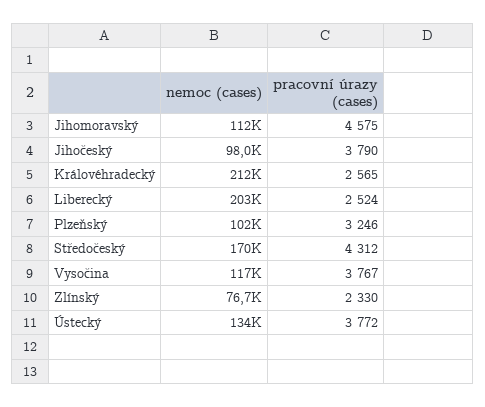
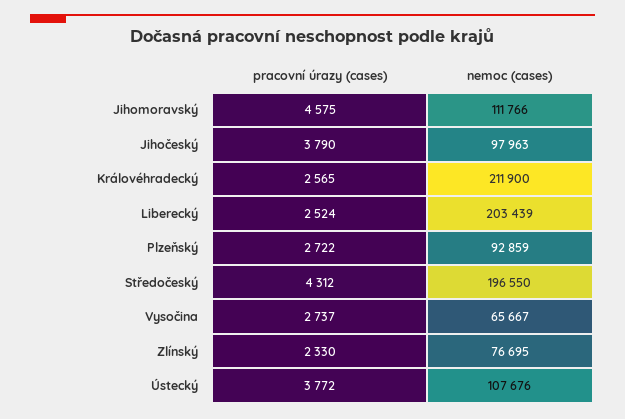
nemoc (cases), Plzeňský: 102000 -> 92859
pracovní úrazy (cases), Plzeňský: 3246 -> 2722
nemoc (cases), Středočeský: 170000 -> 196550
nemoc (cases), Vysočina: 117000 -> 65667
pracovní úrazy (cases), Vysočina: 3767 -> 2737
nemoc (cases), Ústecký: 134000 -> 107676

